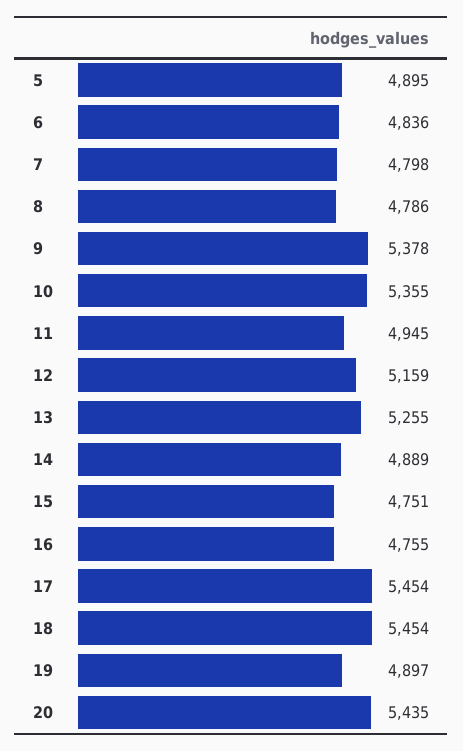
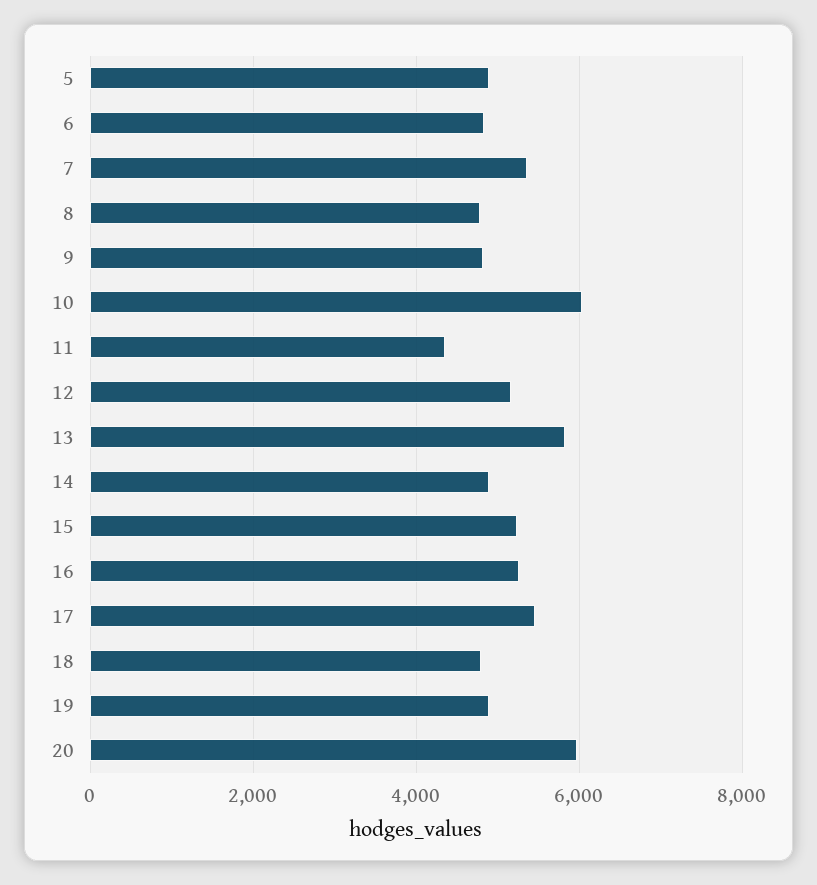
7: 4798 -> 5400
9: 5378 -> 4800
10: 5355 -> 6000
11: 4945 -> 4400
13: 5255 -> 5800
15: 4751 -> 5200
16: 4755 -> 5200
18: 5454 -> 4800
20: 5435 -> 6000

